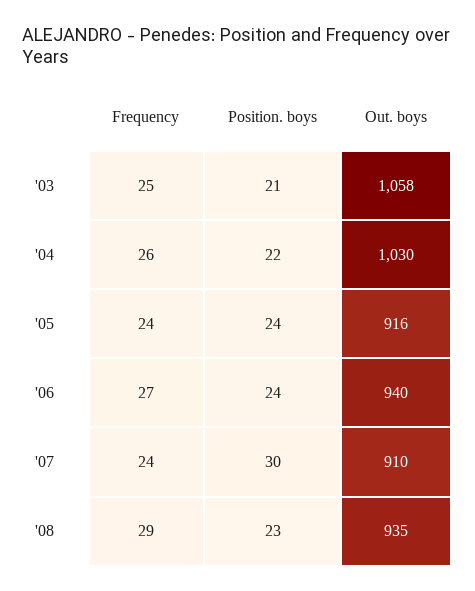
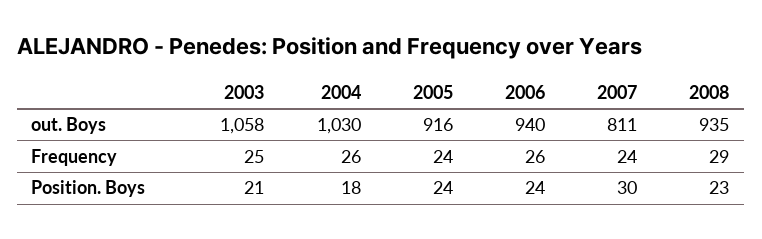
Position. boys, '04: 22 -> 18
Frequency, '06: 27 -> 26
Out. boys, '07: 910 -> 811

